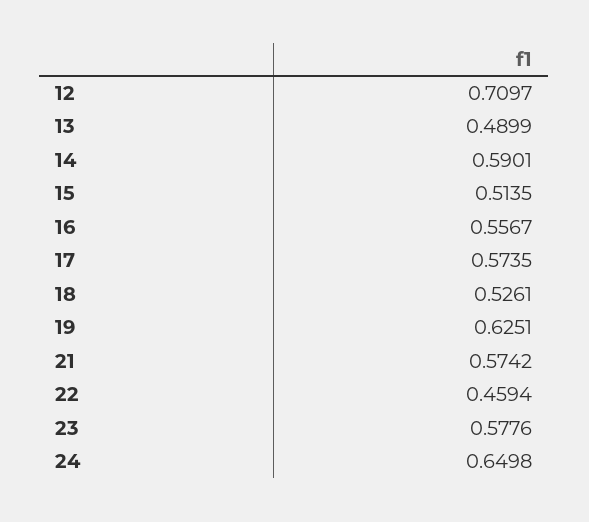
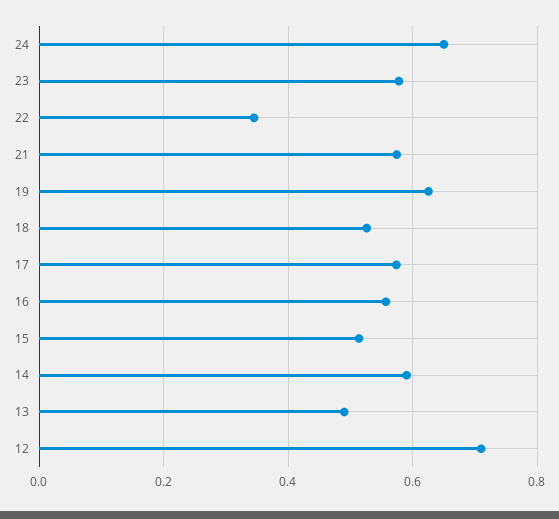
22: 0.4594 -> 0.34

